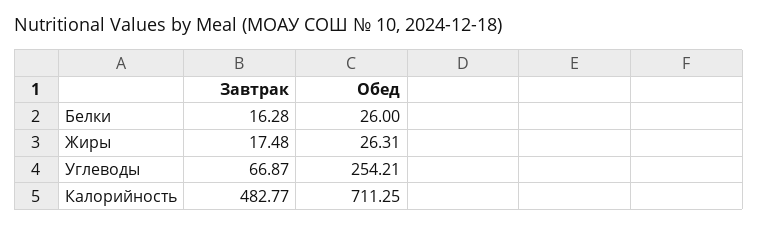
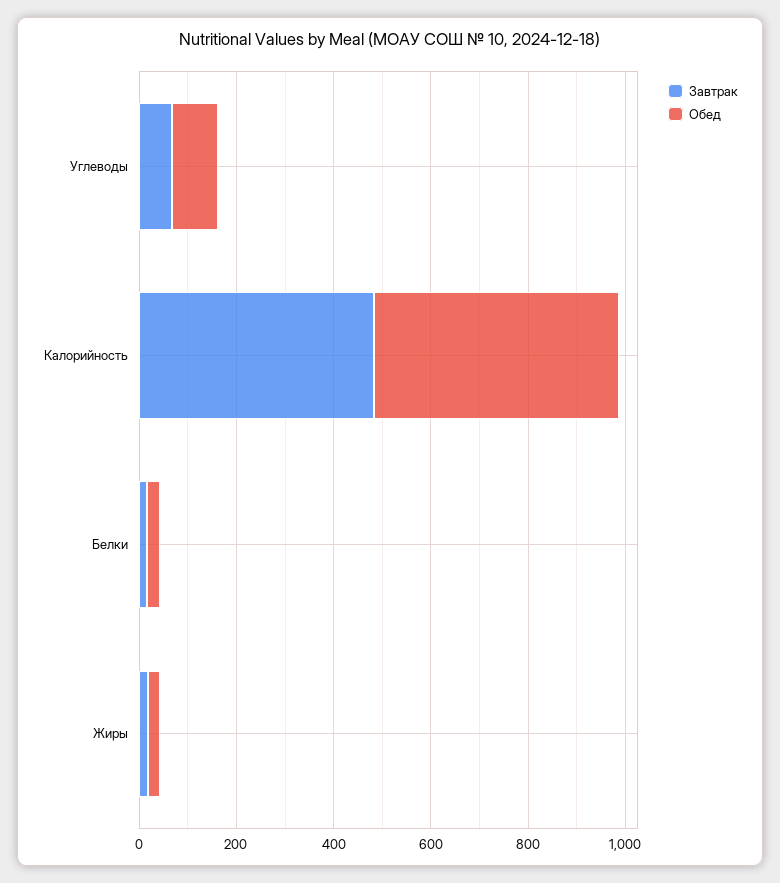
Обед, Углеводы: 254.21 -> 100
Обед, Калорийность: 711.25 -> 500

